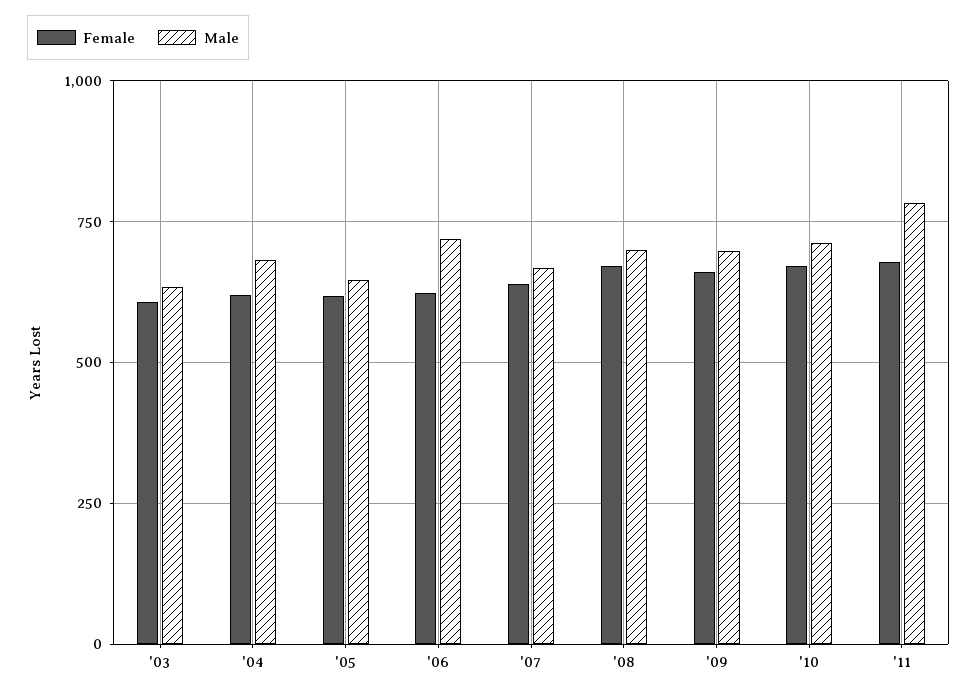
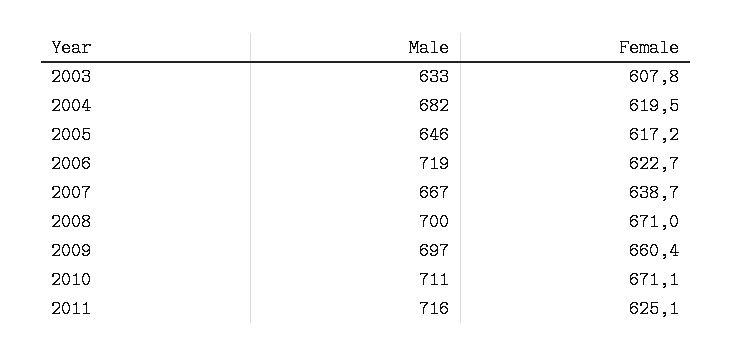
Female, '11: 675 -> 625.1
Male, '11: 775 -> 716

